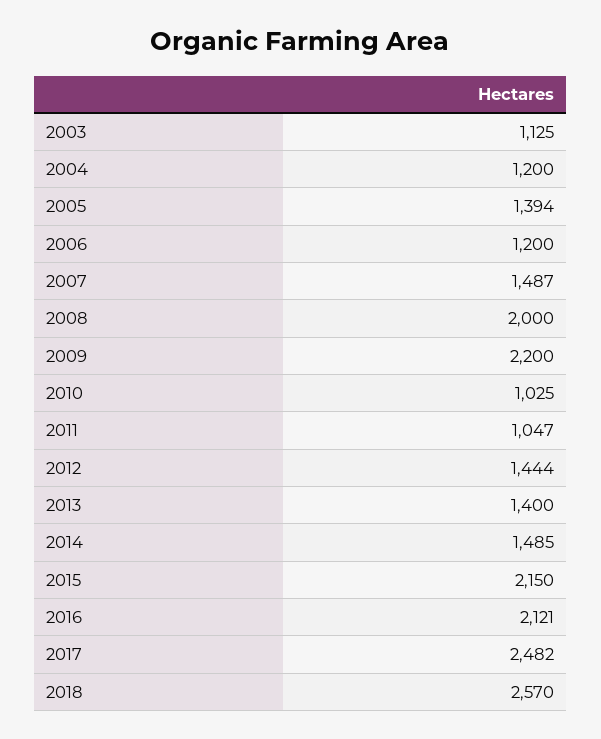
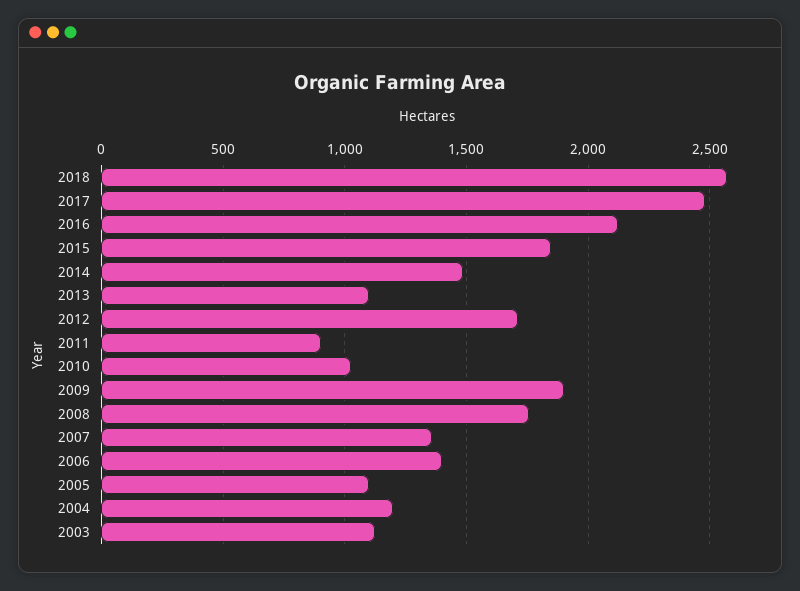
2005: 1394 -> 1100
2006: 1200 -> 1400
2007: 1487 -> 1350
2008: 2000 -> 1750
2009: 2200 -> 1900
2011: 1047 -> 900
2012: 1444 -> 1700
2013: 1400 -> 1100
2015: 2150 -> 1850

